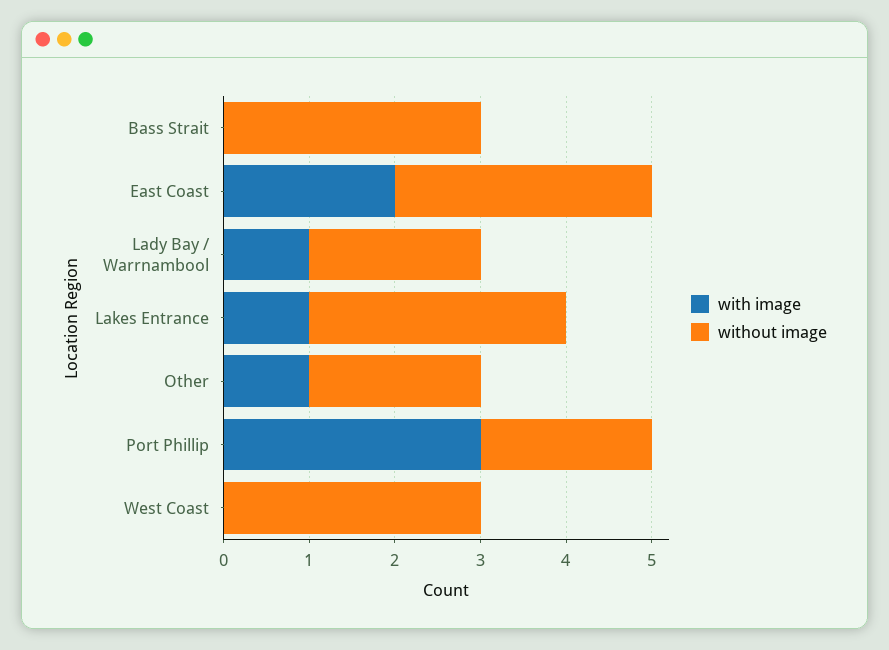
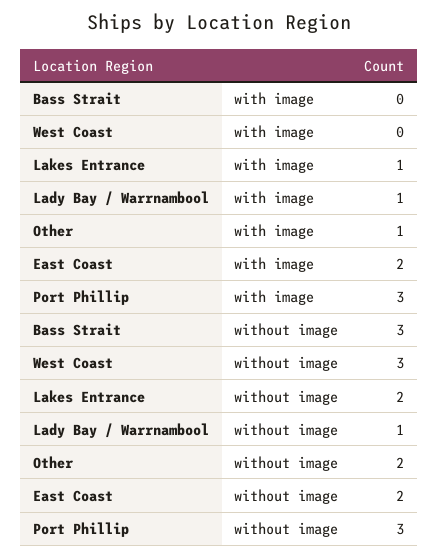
without image, East Coast: 3 -> 2
without image, Lady Bay / Warrnambool: 2 -> 1
without image, Lakes Entrance: 3 -> 2
without image, Port Phillip: 2 -> 3

